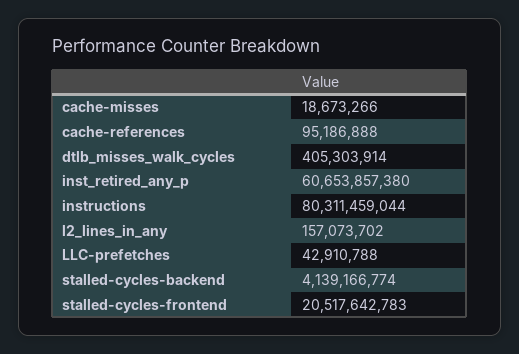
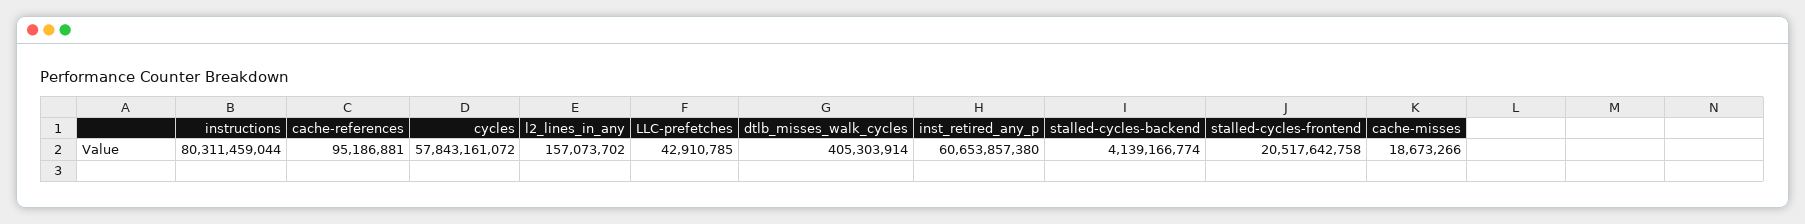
cache-references: 95186888 -> 95186881
LLC-prefetches: 42910788 -> 42910785
stalled-cycles-frontend: 20517642783 -> 20517642758
cycles: none -> 57843161072

